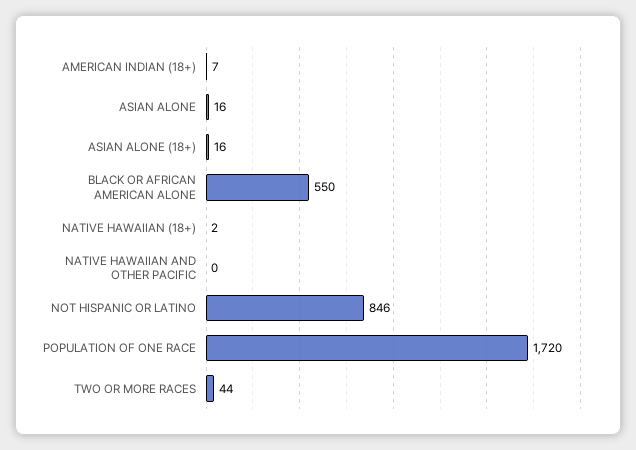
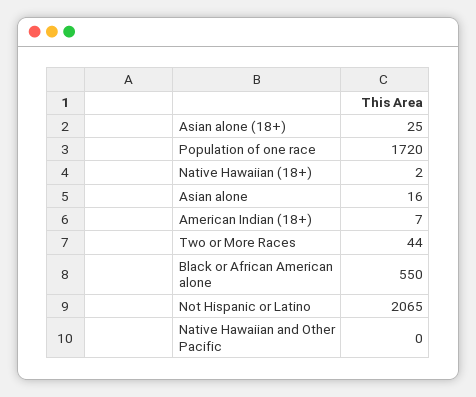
ASIAN ALONE (18+): 16 -> 25
NOT HISPANIC OR LATINO: 846 -> 2065

